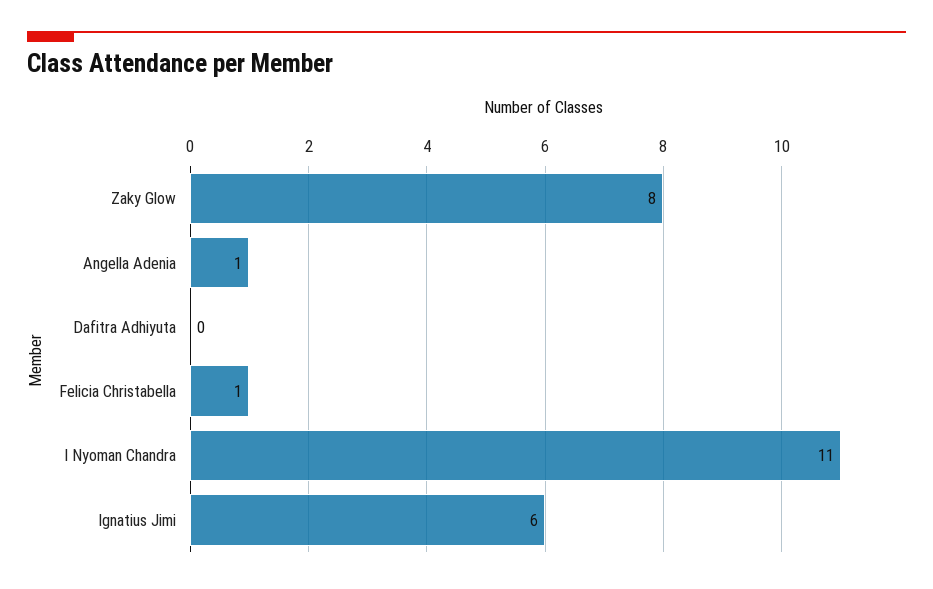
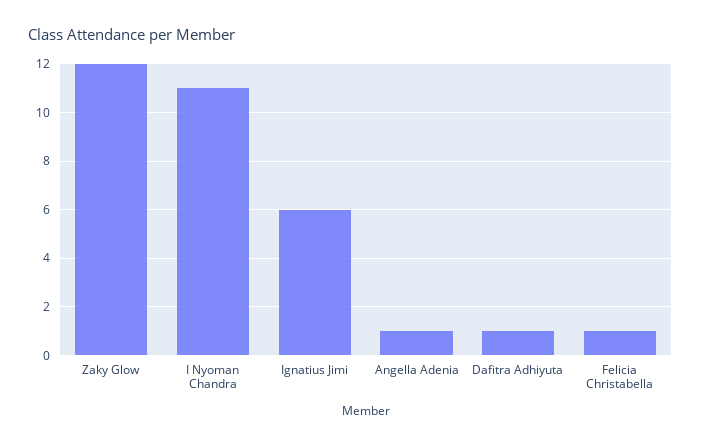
Zaky Glow: 8 -> 12
Dafitra Adhiyuta: 0 -> 1

